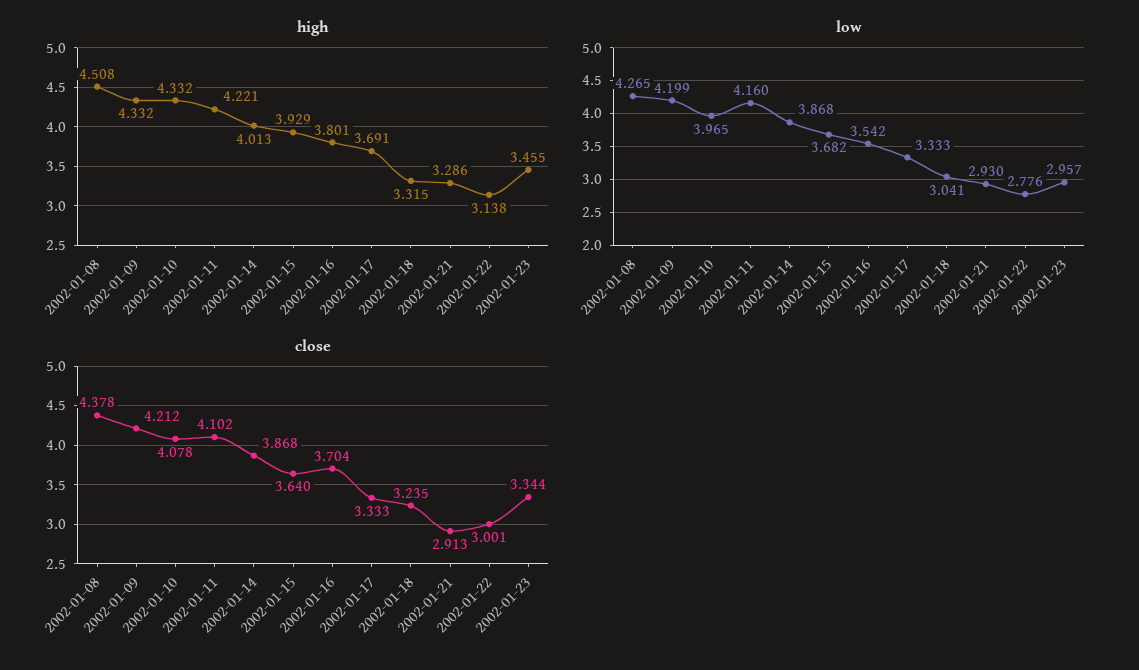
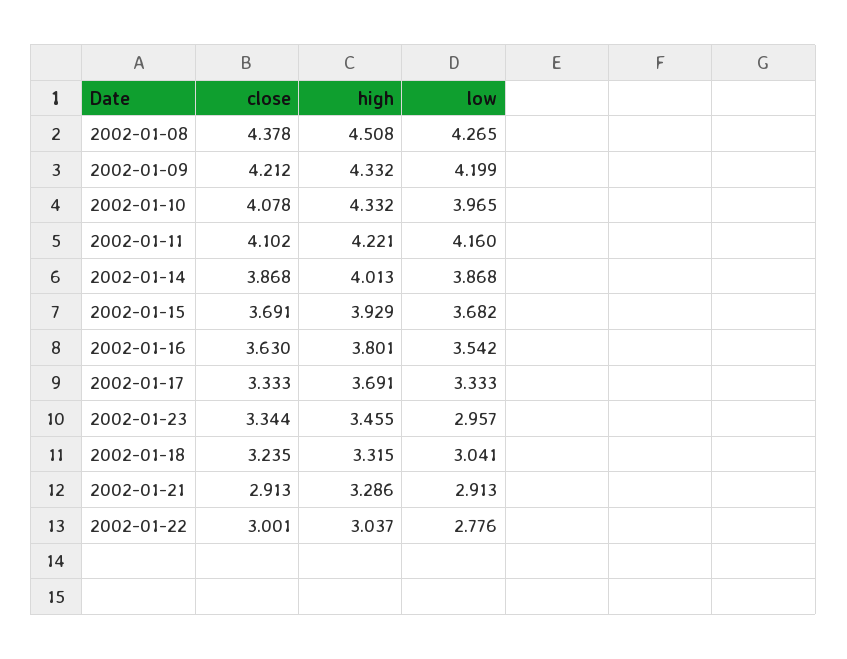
high, 2002-01-22: 3.138 -> 3.037
low, 2002-01-21: 2.93 -> 2.913
close, 2002-01-15: 3.64 -> 3.691
close, 2002-01-16: 3.704 -> 3.63

